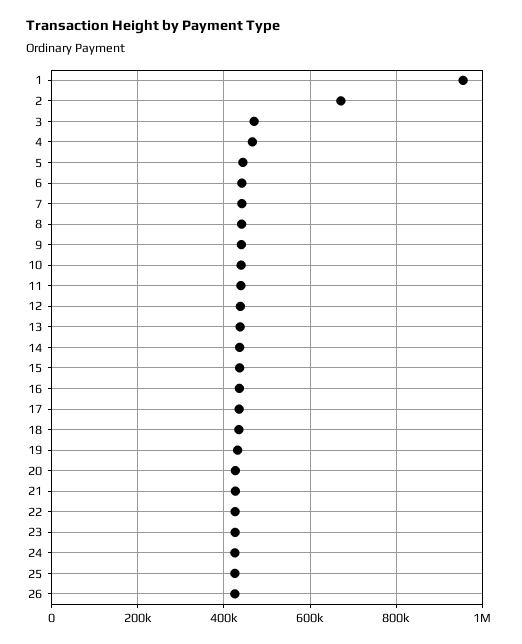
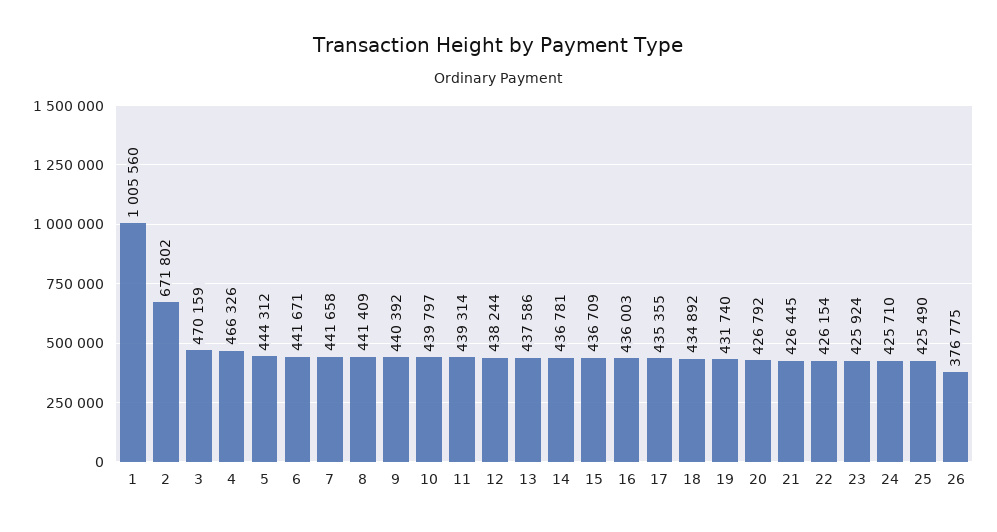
1: 960000 -> 1005560
26: 420000 -> 376775

